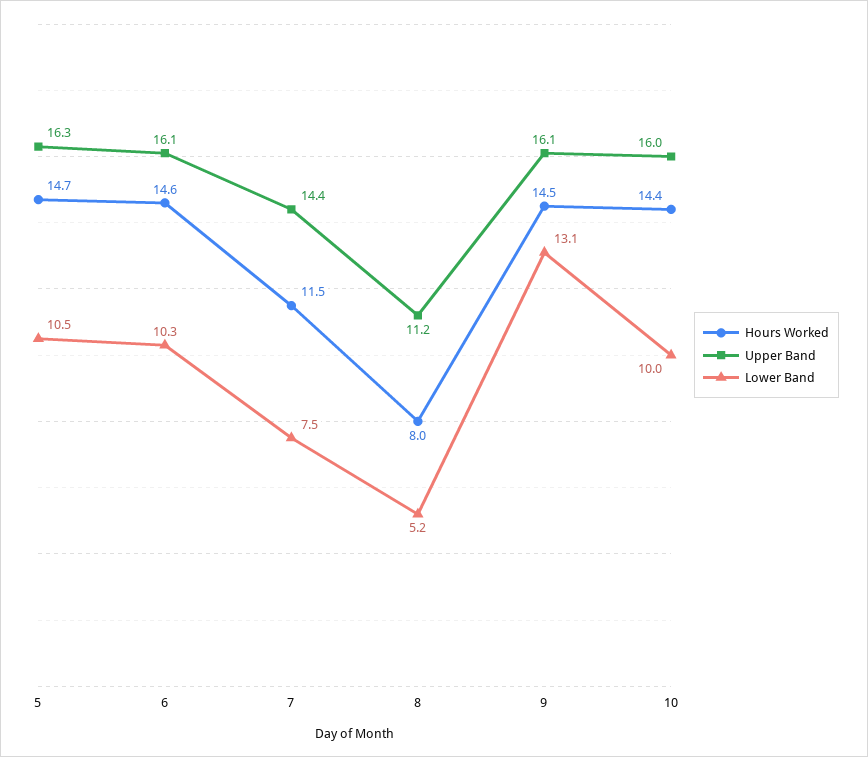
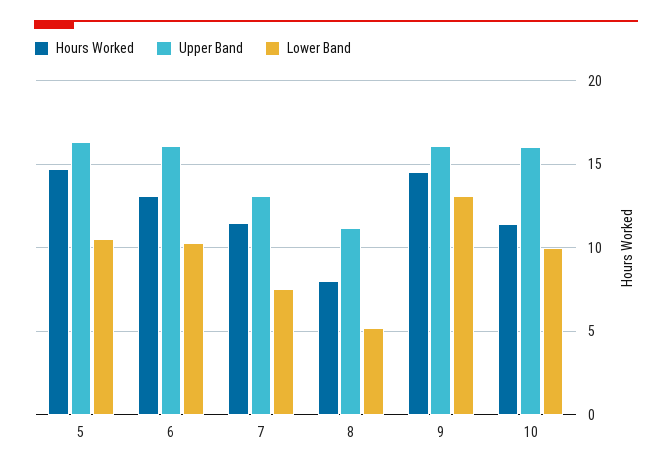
Hours Worked, 6: 14.6 -> 13
Upper Band, 7: 14.4 -> 13
Hours Worked, 10: 14.4 -> 11.5

